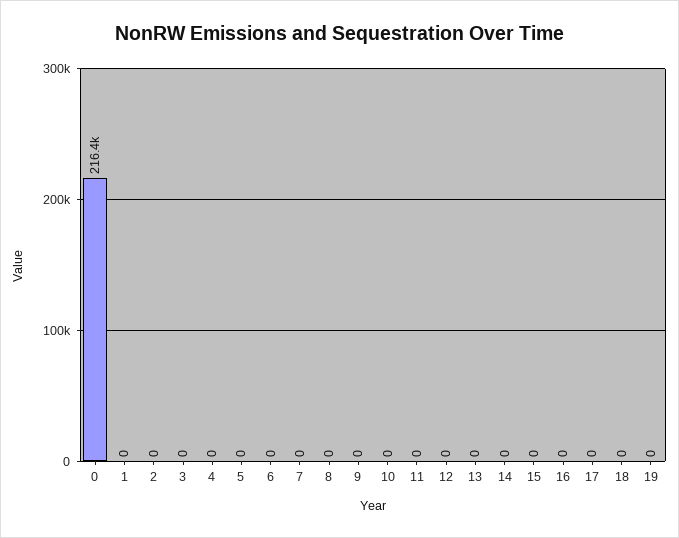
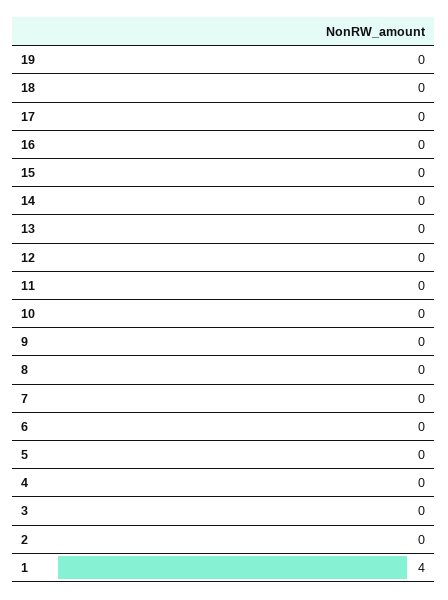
0: 216400 -> none
1: 0 -> 4

